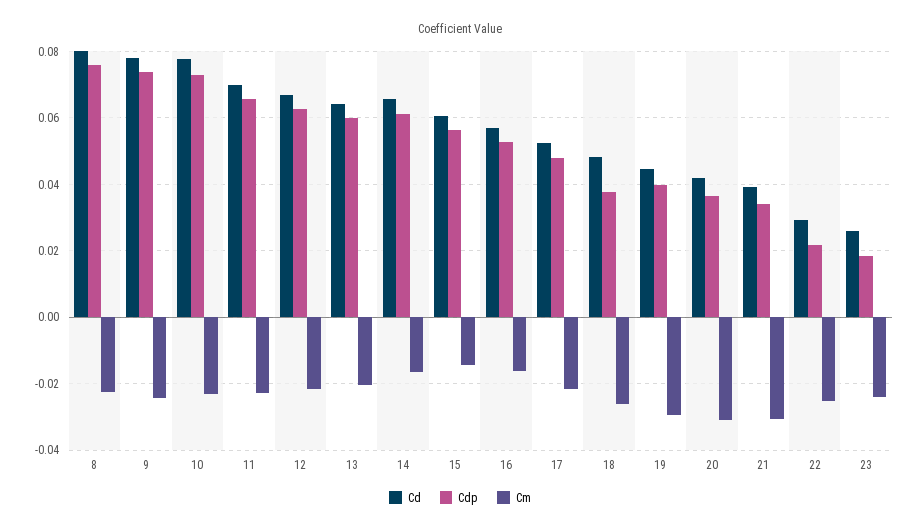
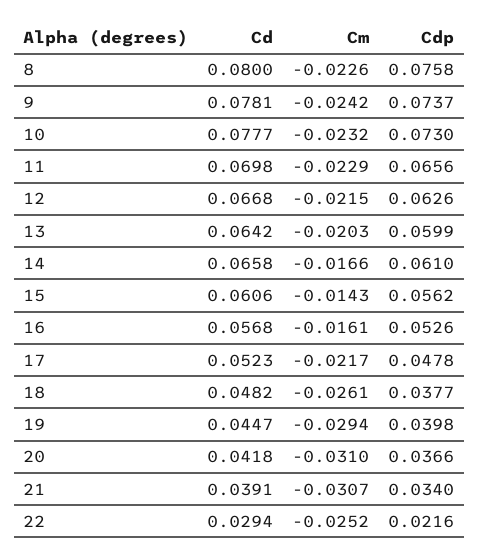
Cd, 23: 0.026 -> none
Cdp, 23: 0.018 -> none
Cm, 23: -0.024 -> none

